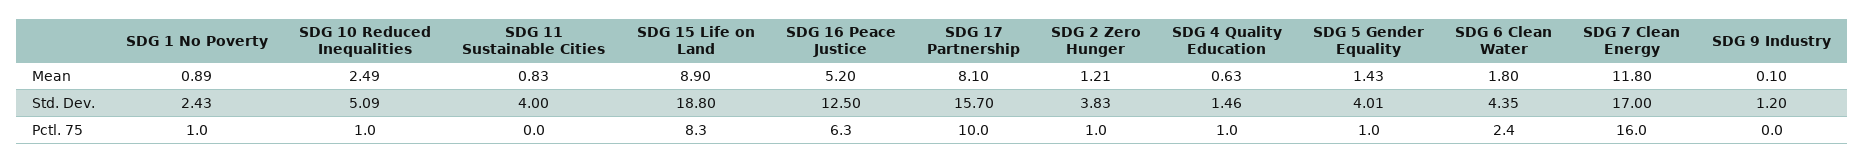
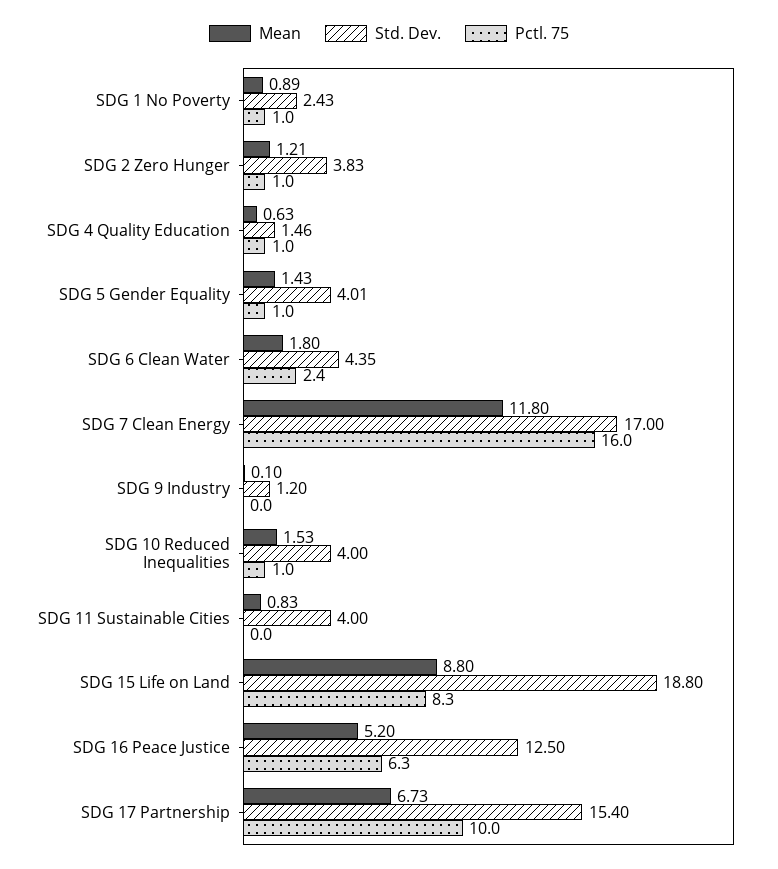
Mean, SDG 10 Reduced Inequalities: 2.49 -> 1.53
Mean, SDG 15 Life on Land: 8.9 -> 8.8
Mean, SDG 17 Partnership: 8.1 -> 6.73
Std. Dev., SDG 10 Reduced Inequalities: 5.09 -> 4
Std. Dev., SDG 17 Partnership: 15.7 -> 15.4

